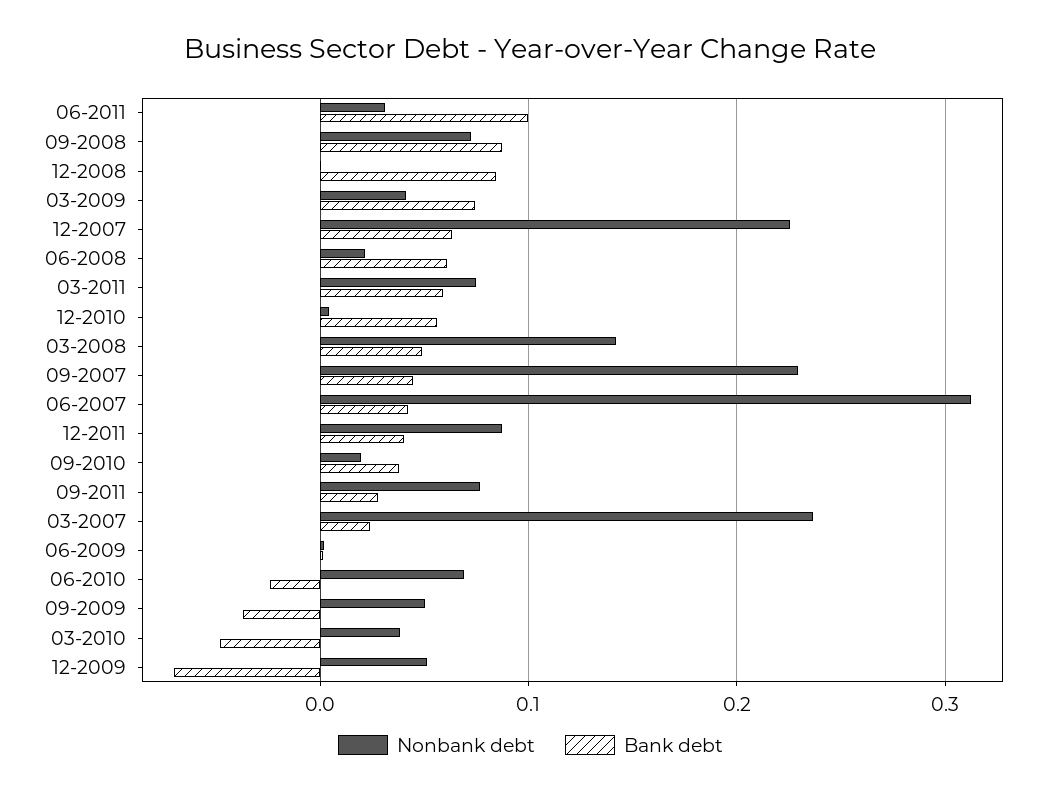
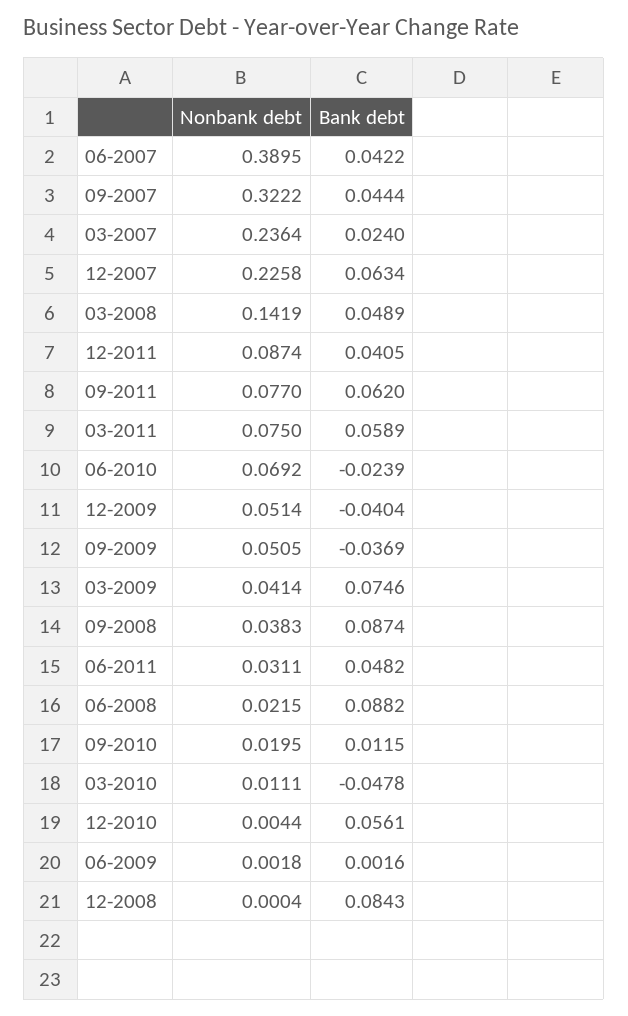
Bank debt, 06-2011: 0.1 -> 0.0482
Nonbank debt, 09-2008: 0.07 -> 0.0383
Bank debt, 06-2008: 0.06 -> 0.0882
Nonbank debt, 09-2007: 0.23 -> 0.3222
Nonbank debt, 06-2007: 0.31 -> 0.3895
Bank debt, 09-2010: 0.04 -> 0.0115
Bank debt, 09-2011: 0.03 -> 0.062
Nonbank debt, 03-2010: 0.04 -> 0.0111
Bank debt, 12-2009: -0.07 -> -0.0404

